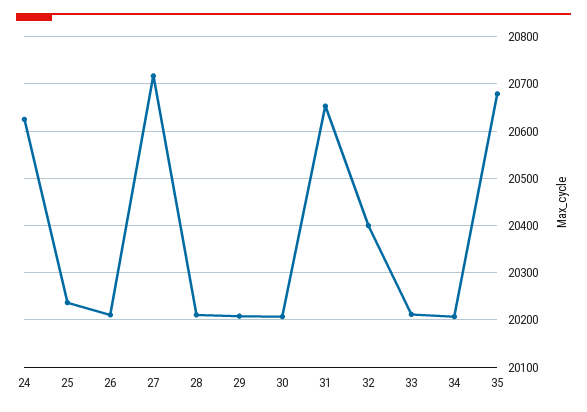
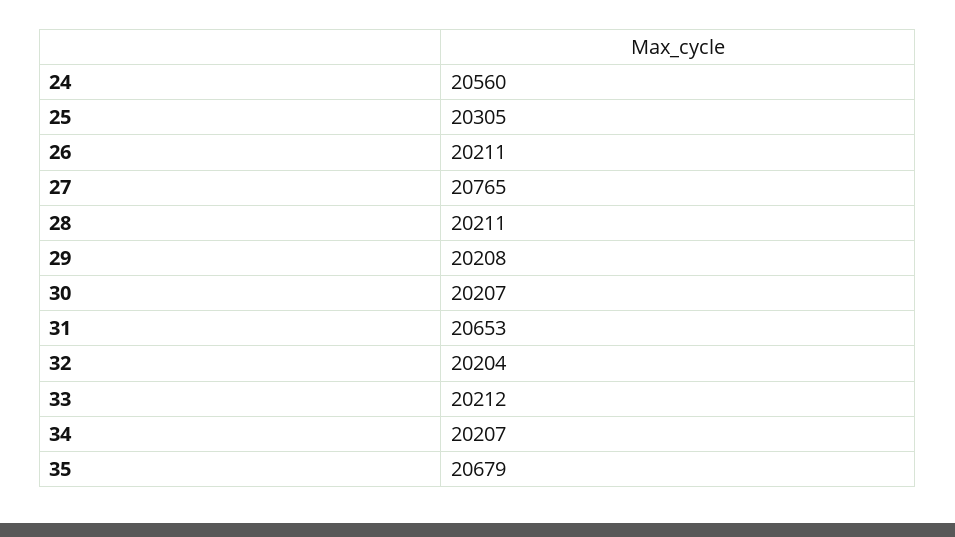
24: 20620 -> 20560
25: 20240 -> 20305
27: 20720 -> 20765
32: 20400 -> 20204

